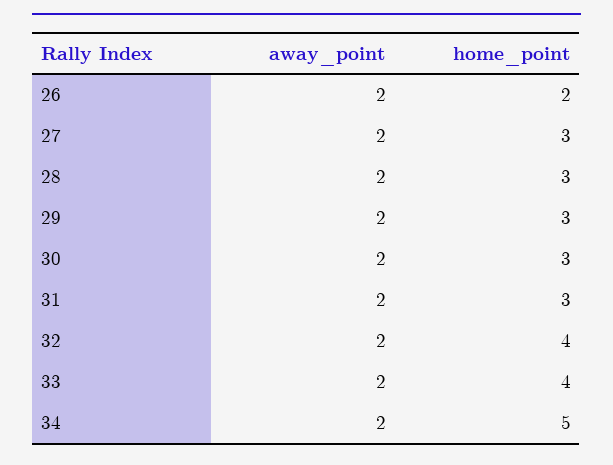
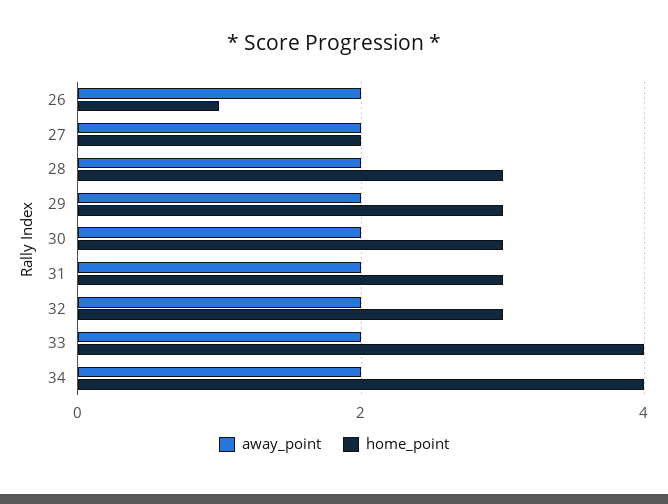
home_point, 26: 2 -> 1
home_point, 27: 3 -> 2
home_point, 32: 4 -> 3
home_point, 34: 5 -> 4

